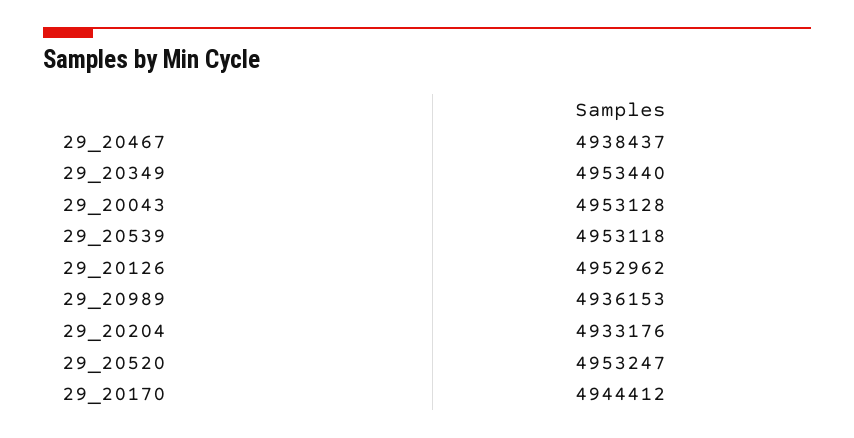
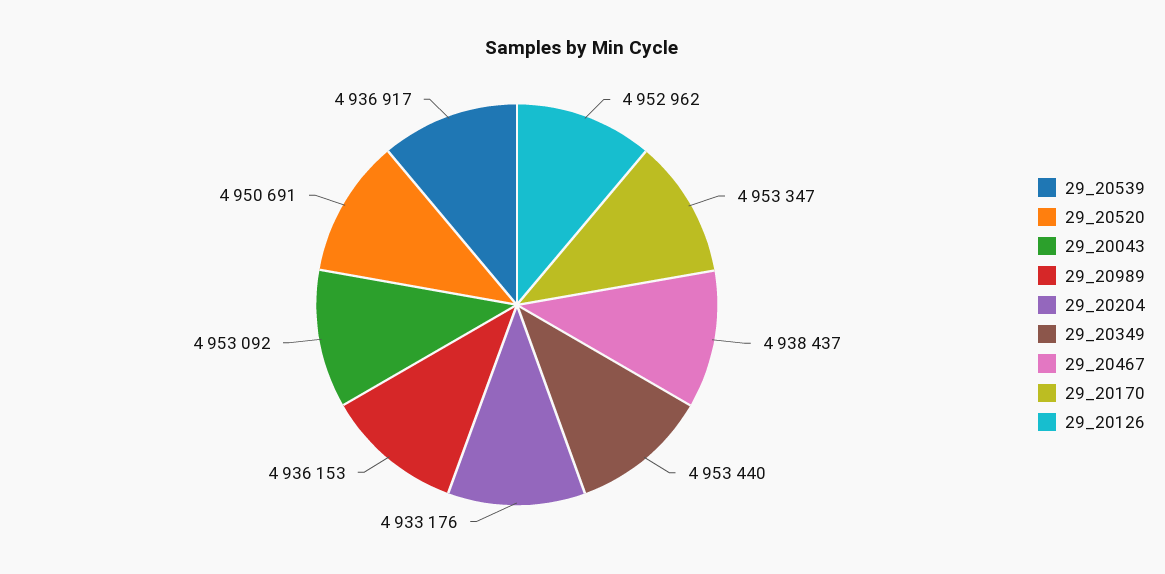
29_20043: 4953128 -> 4953092
29_20539: 4953118 -> 4936917
29_20520: 4953247 -> 4950691
29_20170: 4944412 -> 4953347

